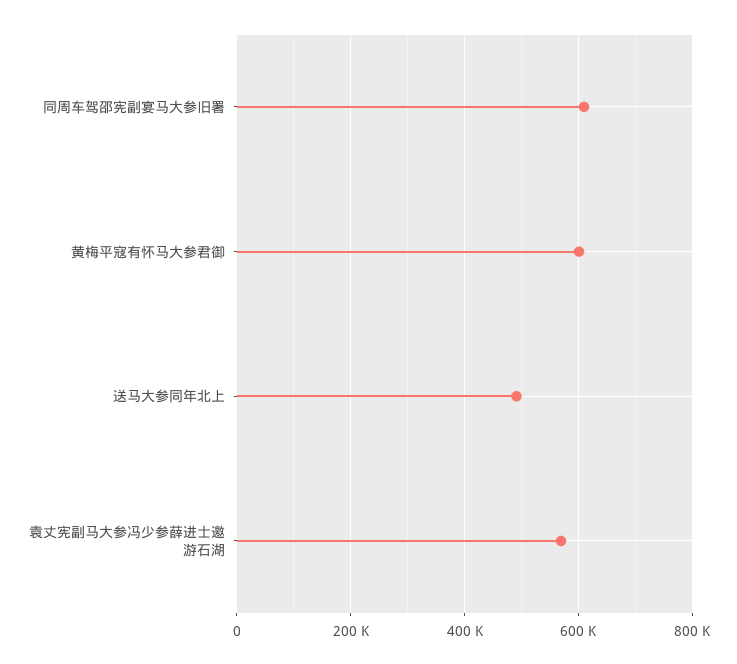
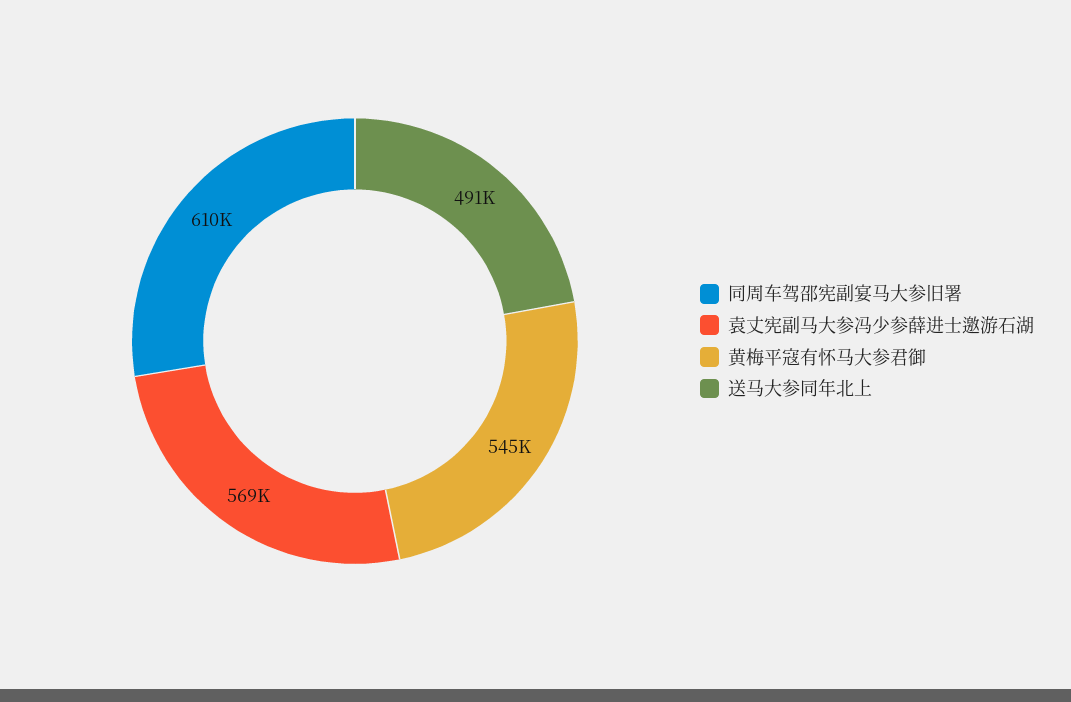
黄梅平寇有怀马大参君御: 600000 -> 545000

